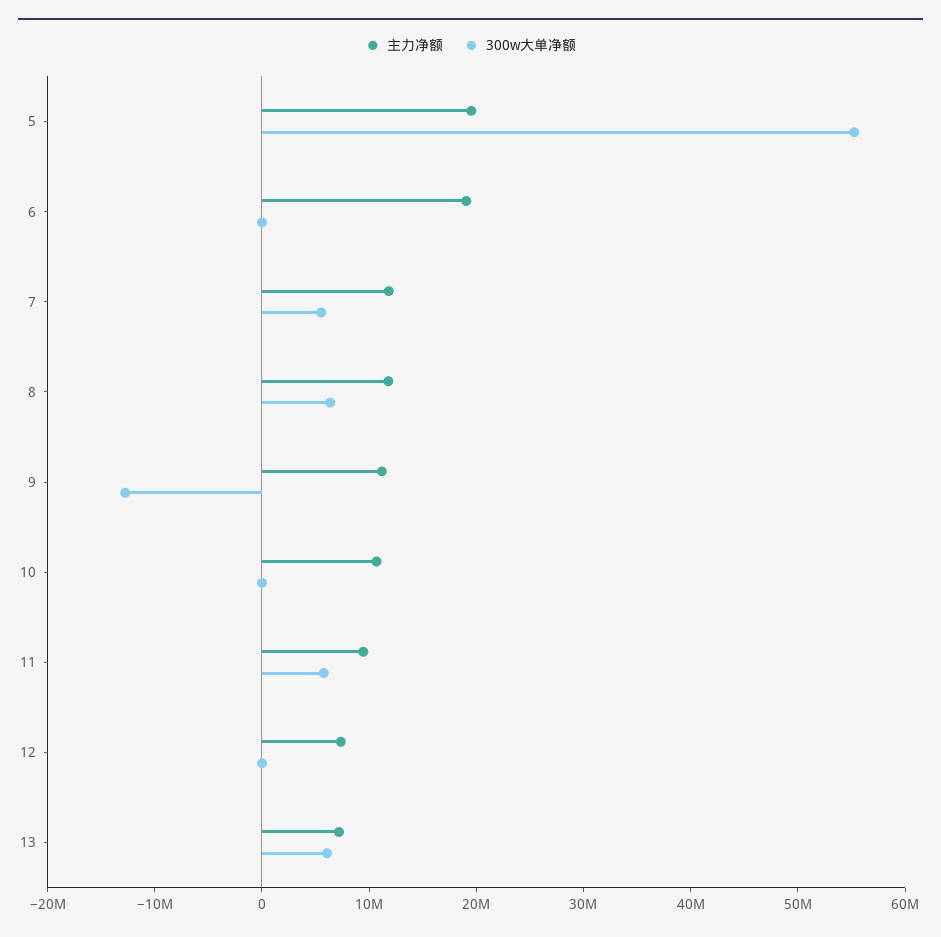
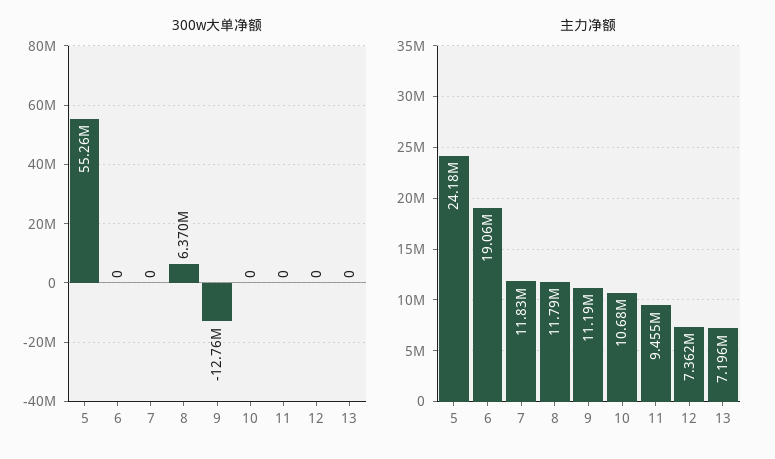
主力净额, 5: 20000000 -> 24180000
300w大单净额, 7: 6000000 -> 0
300w大单净额, 11: 6000000 -> 0
300w大单净额, 13: 6000000 -> 0

